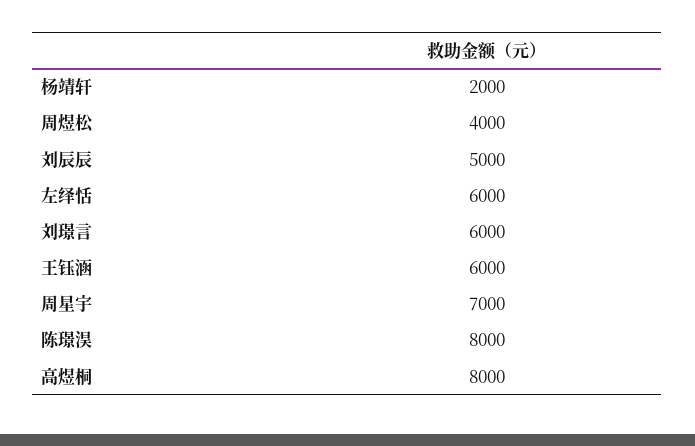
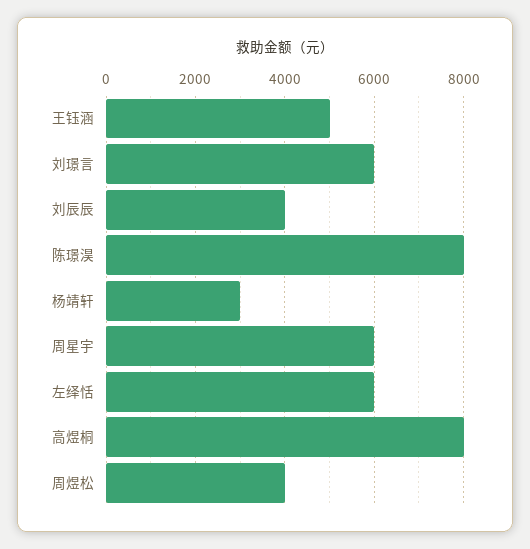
杨靖轩: 2000 -> 3000
刘辰辰: 5000 -> 4000
王钰涵: 6000 -> 5000
周星宇: 7000 -> 6000

